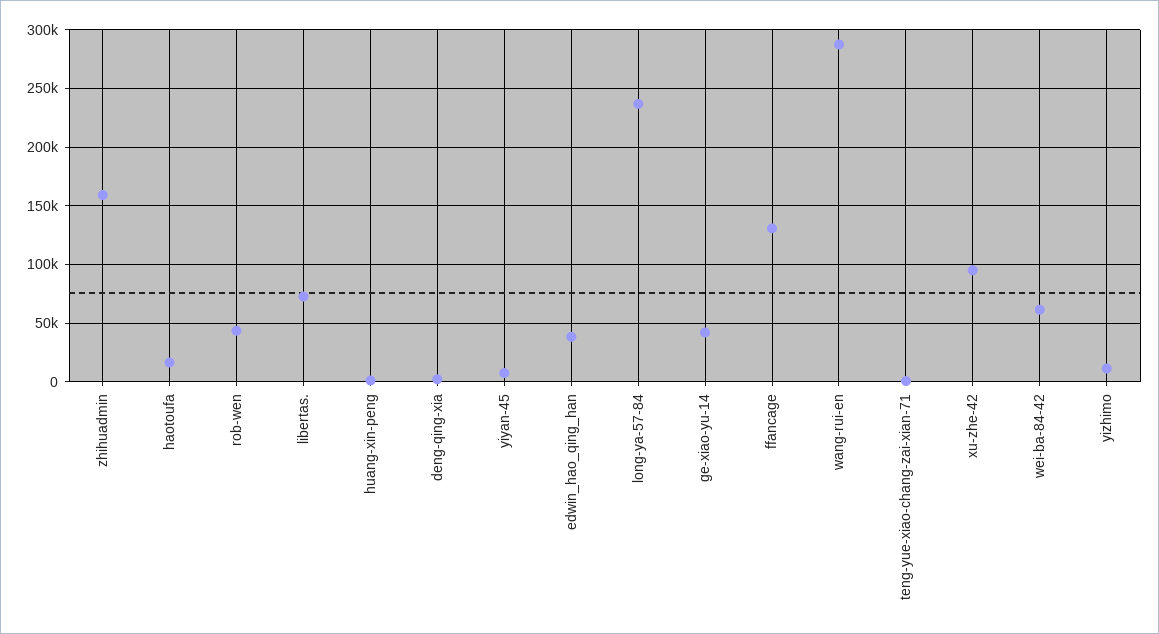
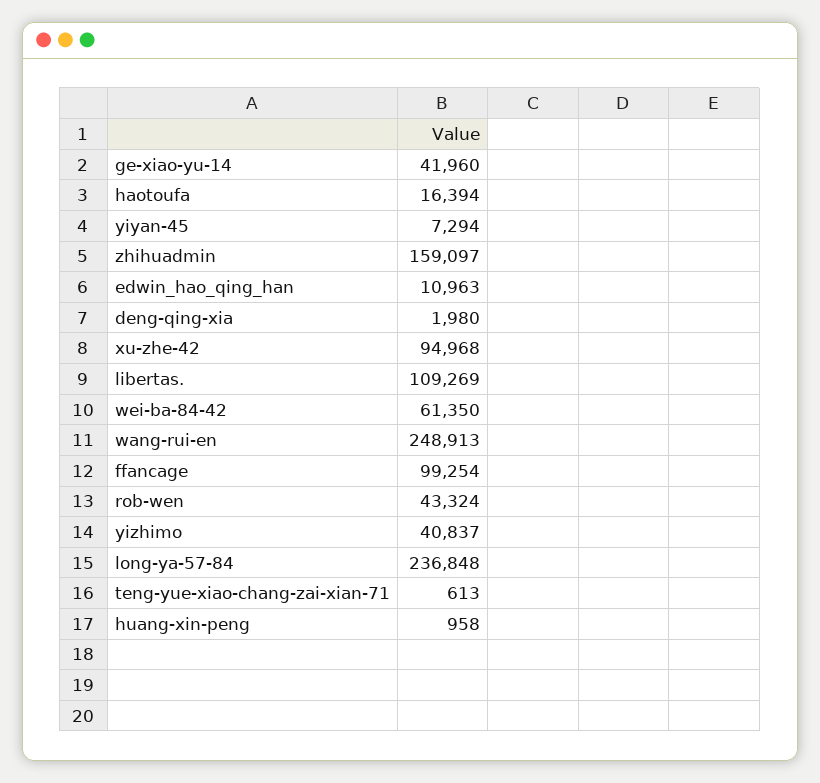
libertas.: 70000 -> 109269
edwin_hao_qing_han: 40000 -> 10963
ffancage: 130000 -> 99254
wang-rui-en: 290000 -> 248913
yizhimo: 10000 -> 40837

